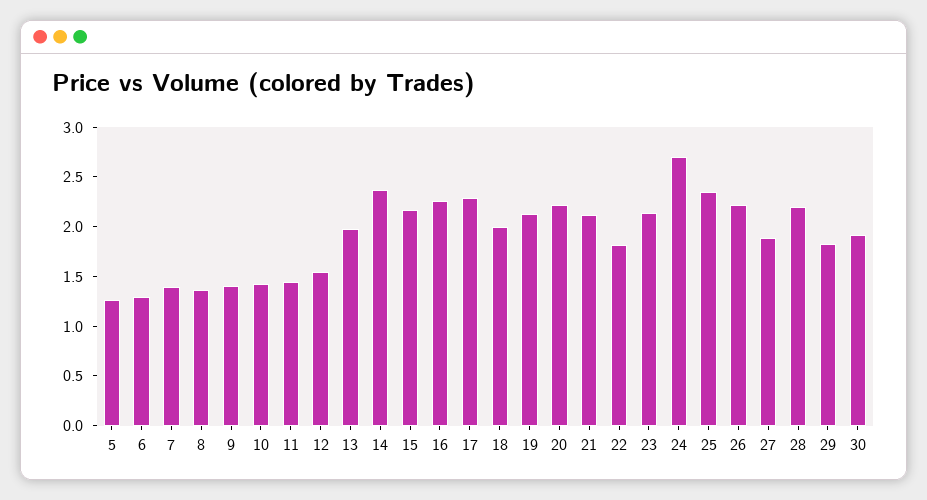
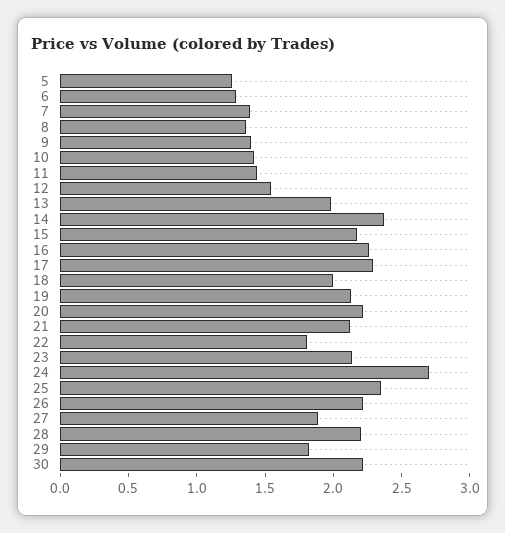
30: 1.9 -> 2.2

